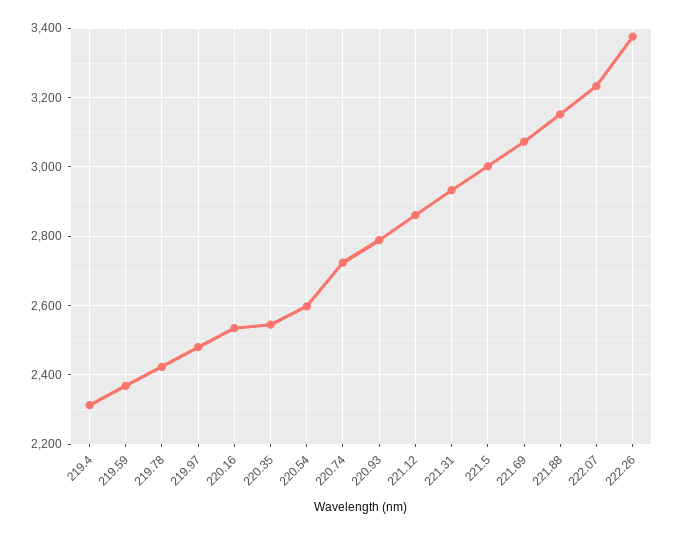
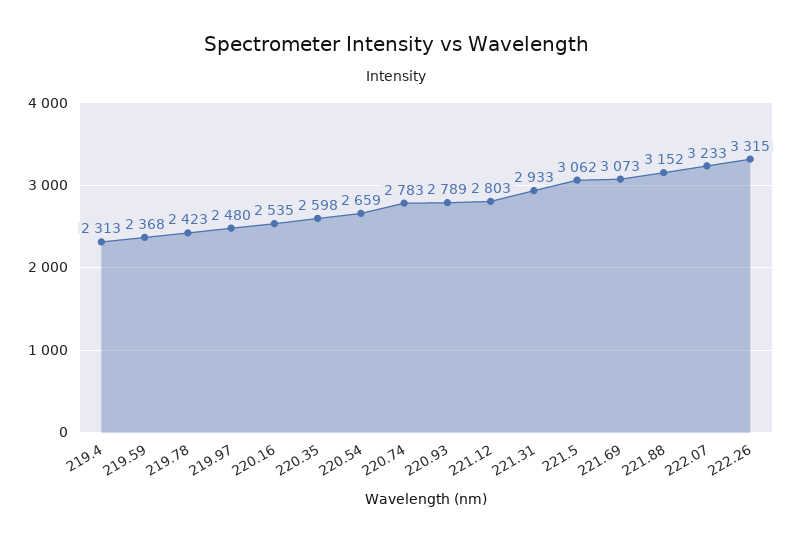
220.35: 2540 -> 2598
220.54: 2600 -> 2659
220.74: 2720 -> 2783
221.12: 2860 -> 2803
221.5: 3000 -> 3062
222.26: 3380 -> 3315

